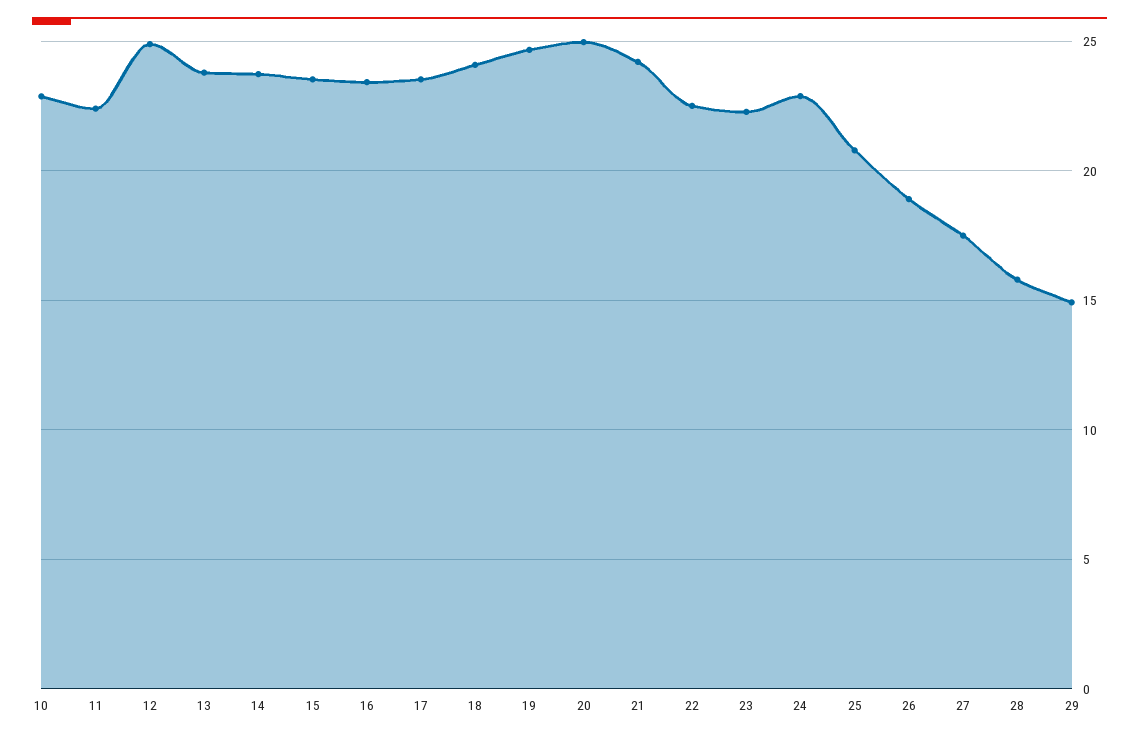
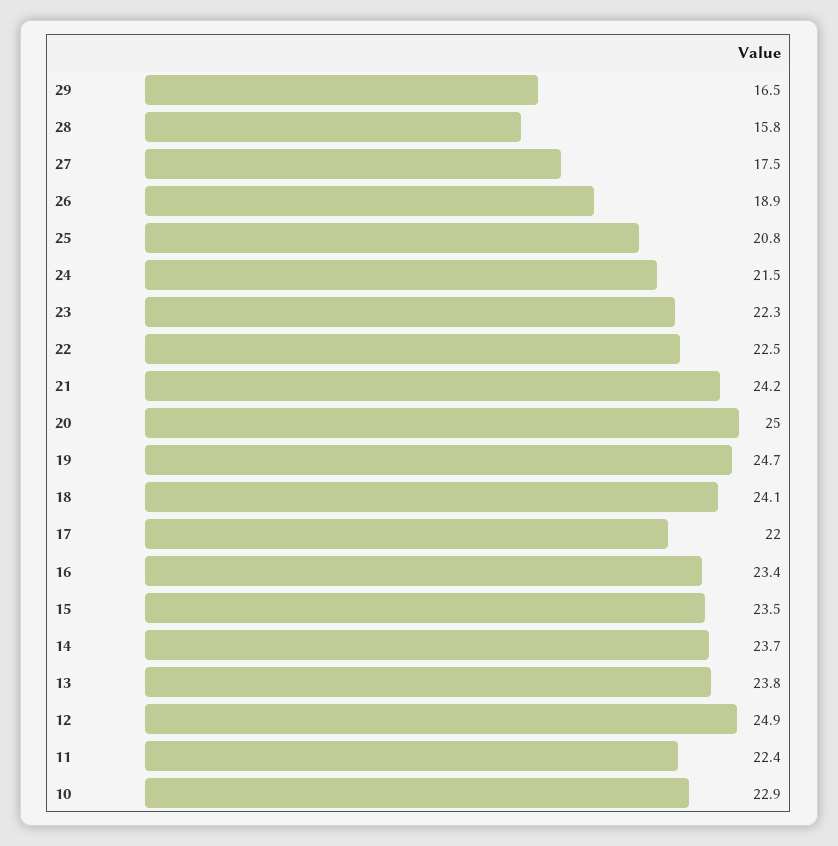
17: 23.5 -> 22
24: 23 -> 21.5
29: 15 -> 16.5

